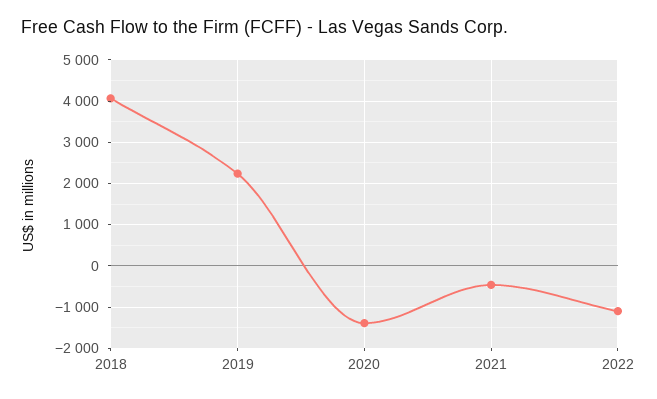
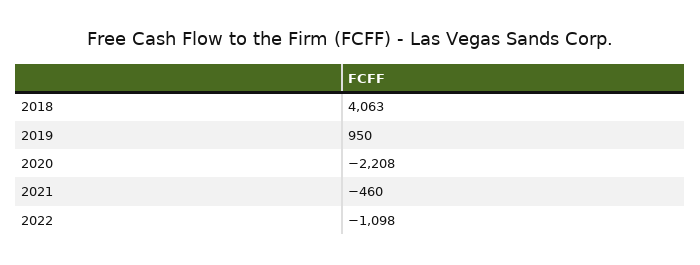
2019: 2200 -> 950
2020: -1400 -> -2208

